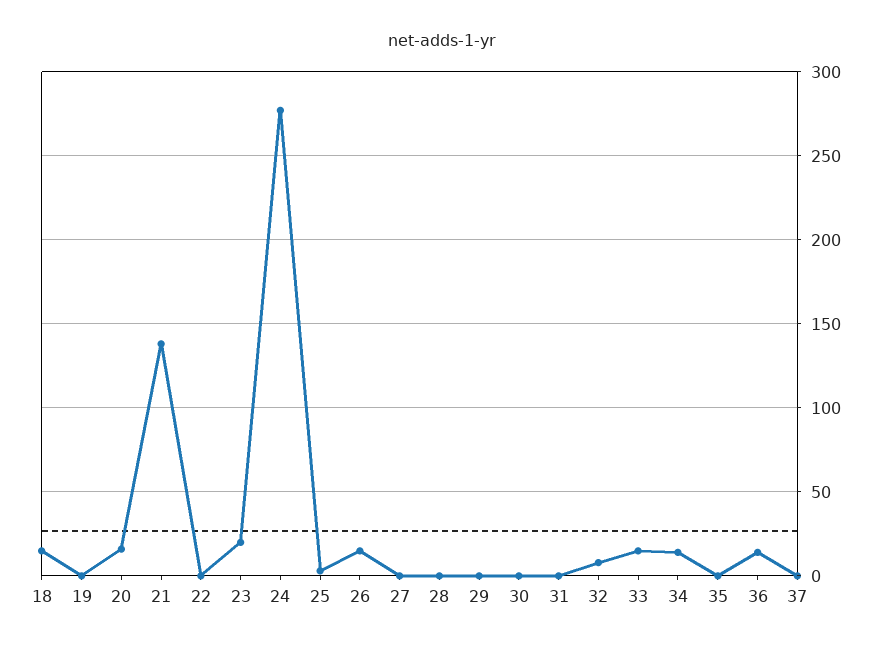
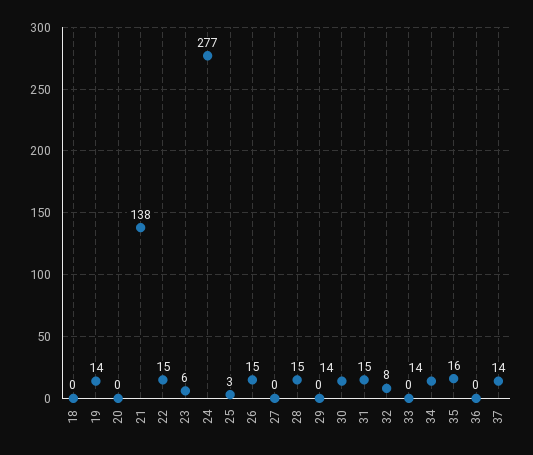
18: 15 -> 0
19: 0 -> 14
20: 15 -> 0
22: 0 -> 15
23: 20 -> 6
28: 0 -> 15
30: 0 -> 14
31: 0 -> 15
33: 15 -> 0
35: 0 -> 16
36: 15 -> 0
37: 0 -> 14

